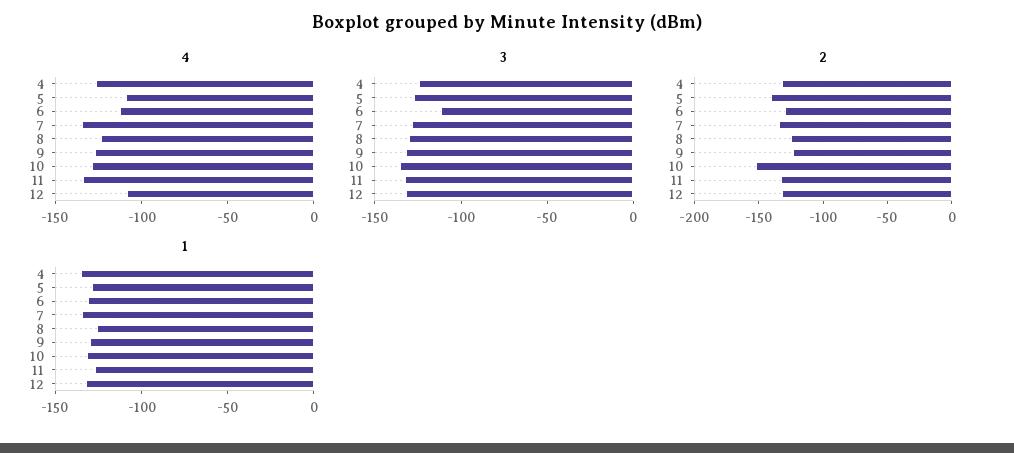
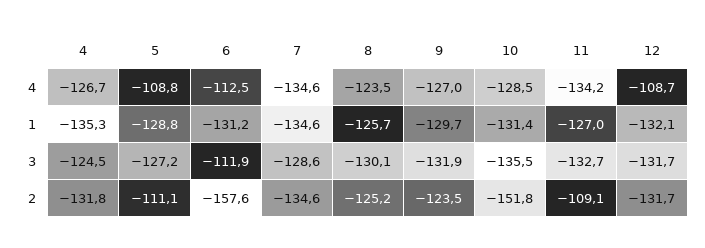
2, 5: -140 -> -111.1
2, 6: -130 -> -157.6
2, 11: -130 -> -109.1

